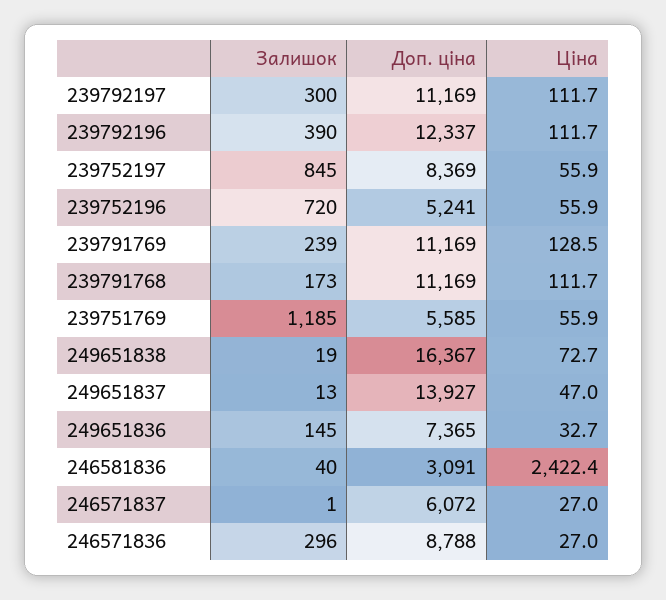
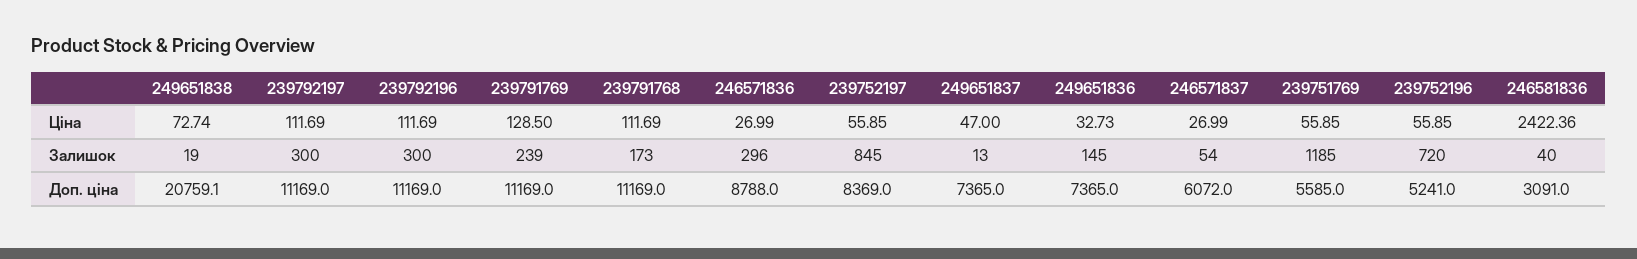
Залишок, 239792196: 390 -> 300
Доп. ціна, 239792196: 12337 -> 11169
Доп. ціна, 249651838: 16367 -> 20759.1
Доп. ціна, 249651837: 13927 -> 7365
Залишок, 246571837: 1 -> 54

